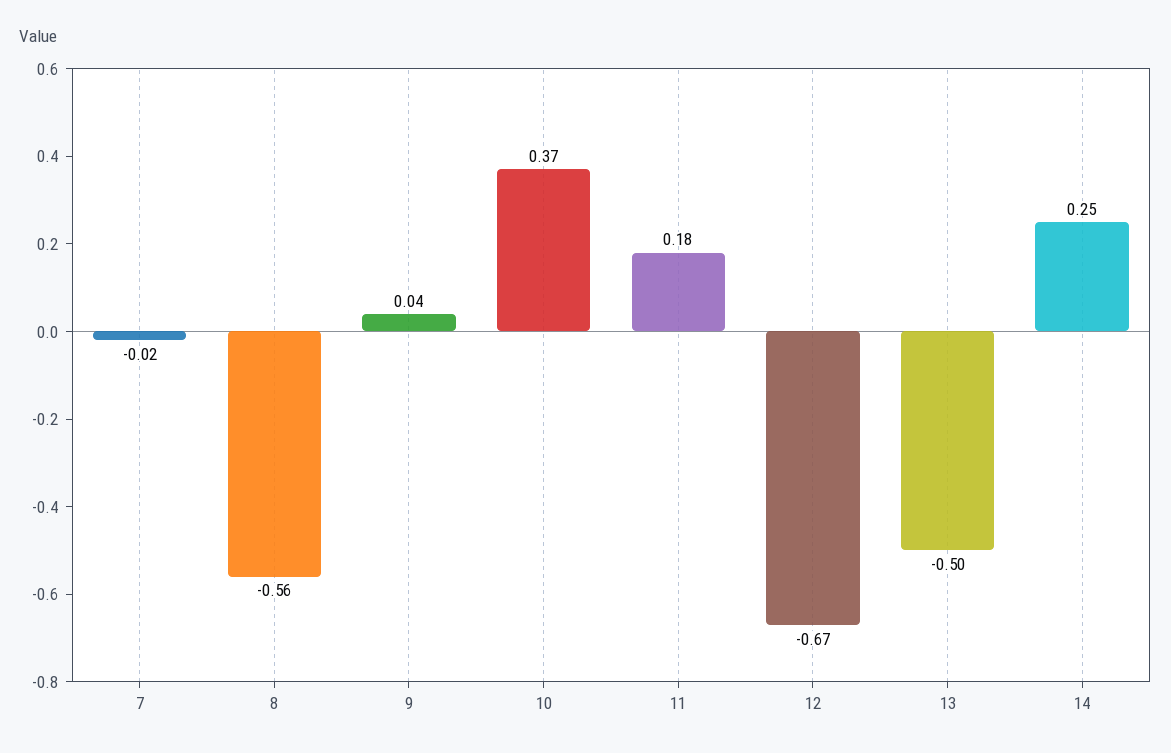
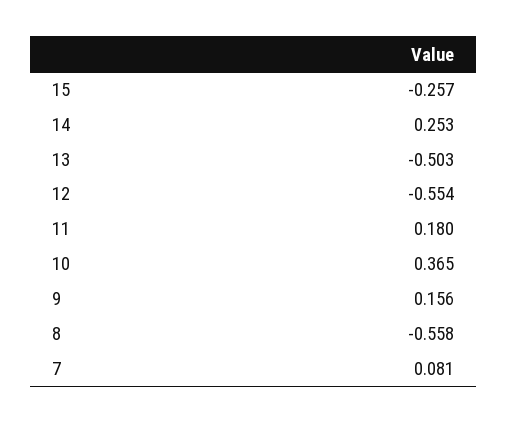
7: -0.02 -> 0.081
9: 0.04 -> 0.156
12: -0.67 -> -0.554
15: none -> -0.257

